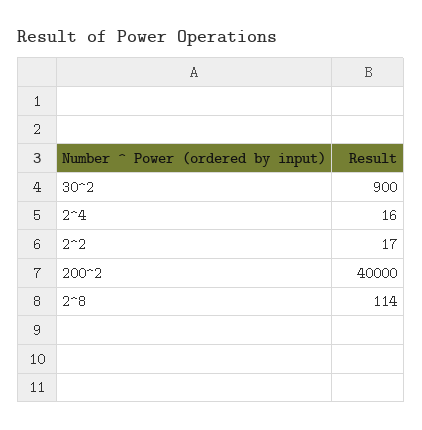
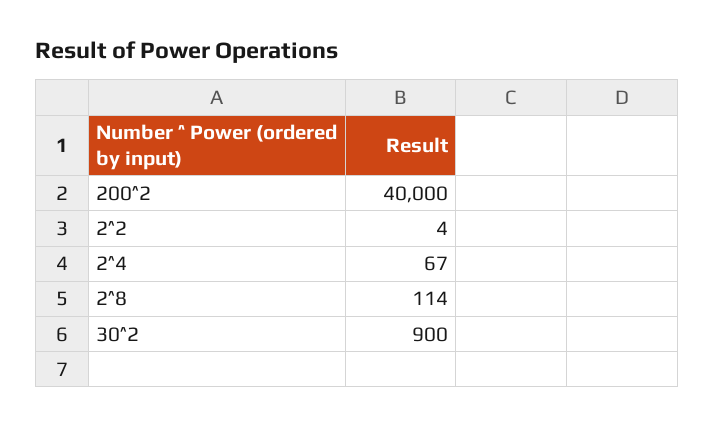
2^4: 16 -> 67
2^2: 17 -> 4

